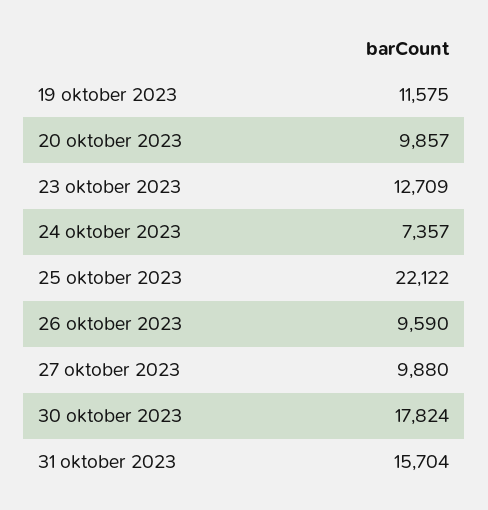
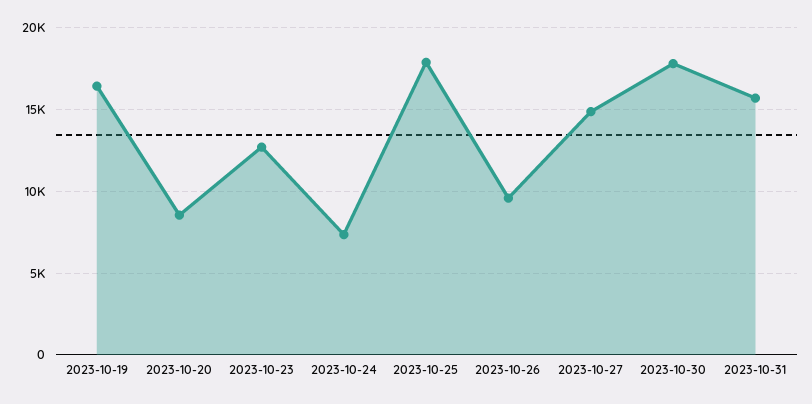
19 oktober 2023: 11575 -> 16500
20 oktober 2023: 9857 -> 8500
25 oktober 2023: 22122 -> 18000
27 oktober 2023: 9880 -> 15000

